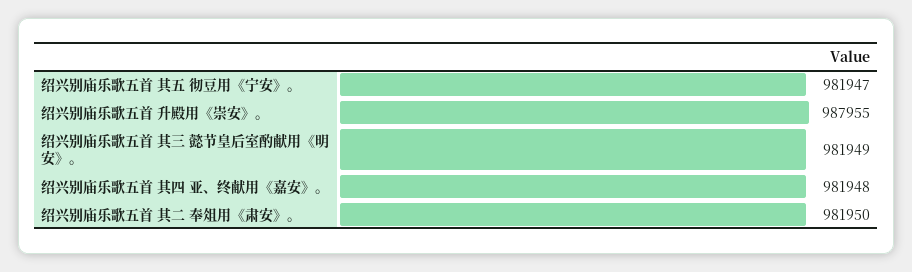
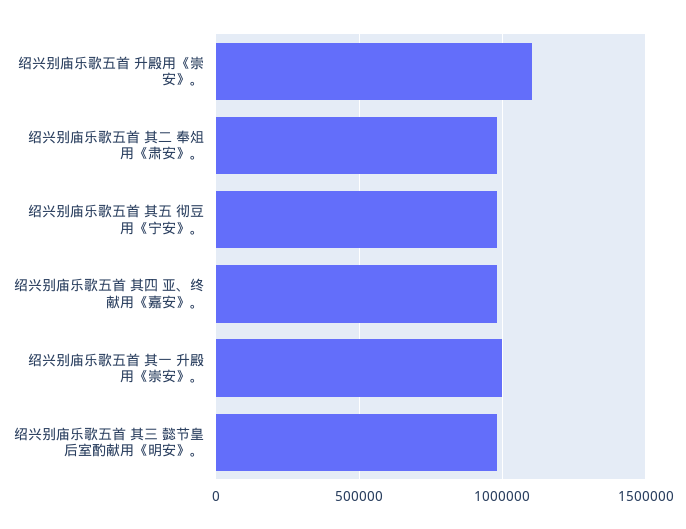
绍兴别庙乐歌五首 升殿用《崇安》。: 987955 -> 1100000
绍兴别庙乐歌五首 其一 升殿用《崇安》。: none -> 1000000

